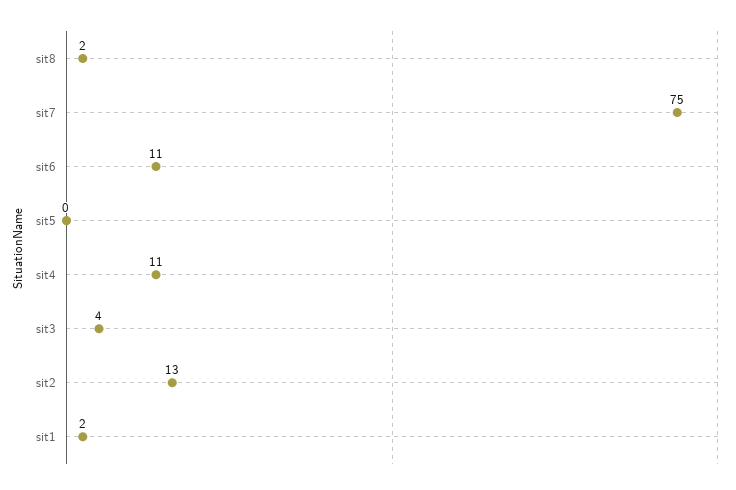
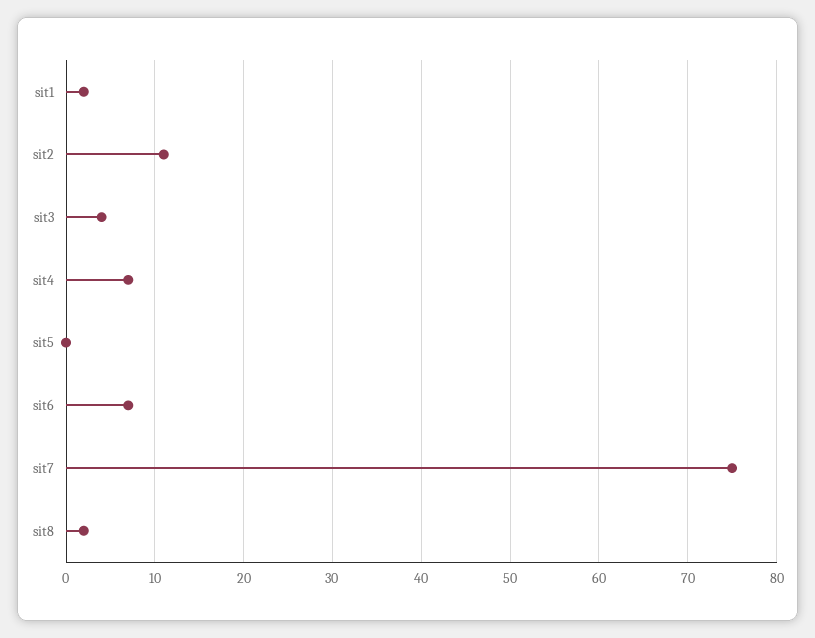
sit6: 11 -> 7
sit4: 11 -> 7
sit2: 13 -> 11

